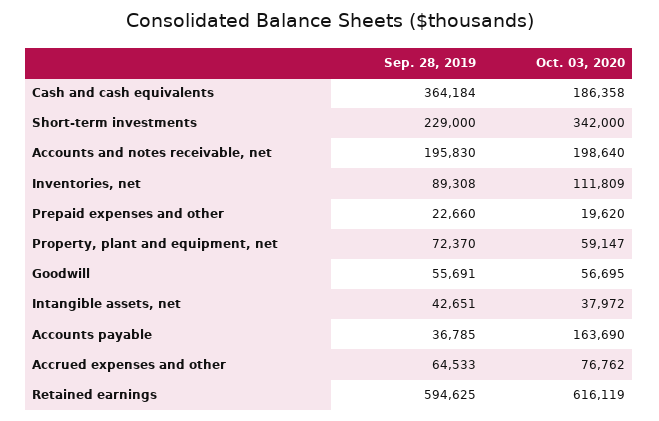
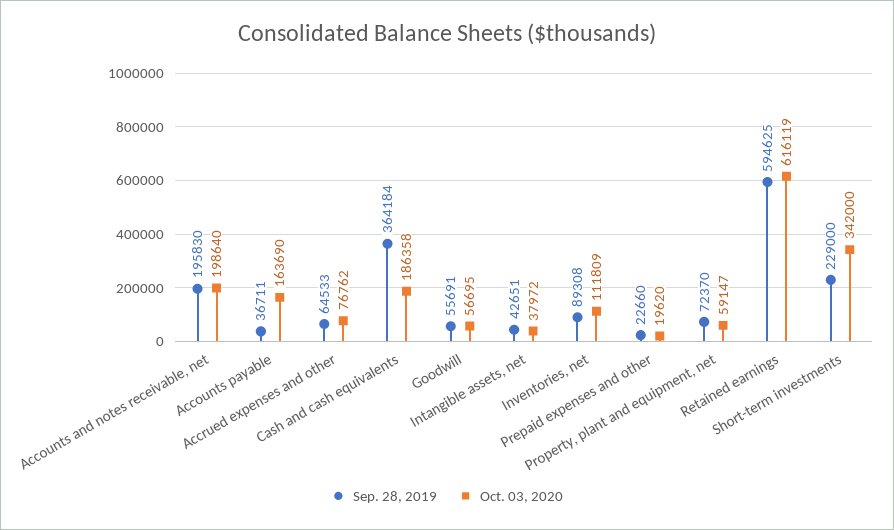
Sep. 28, 2019, Accounts payable: 36785 -> 36711

